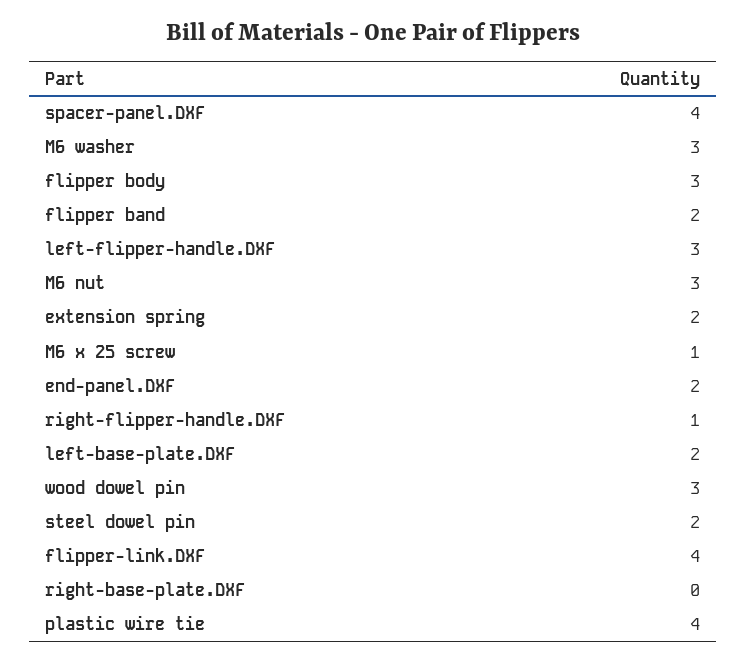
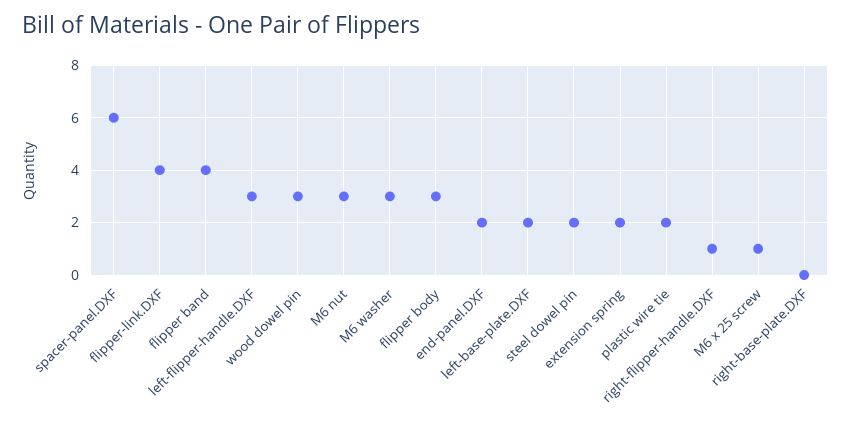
spacer-panel.DXF: 4 -> 6
flipper band: 2 -> 4
plastic wire tie: 4 -> 2

